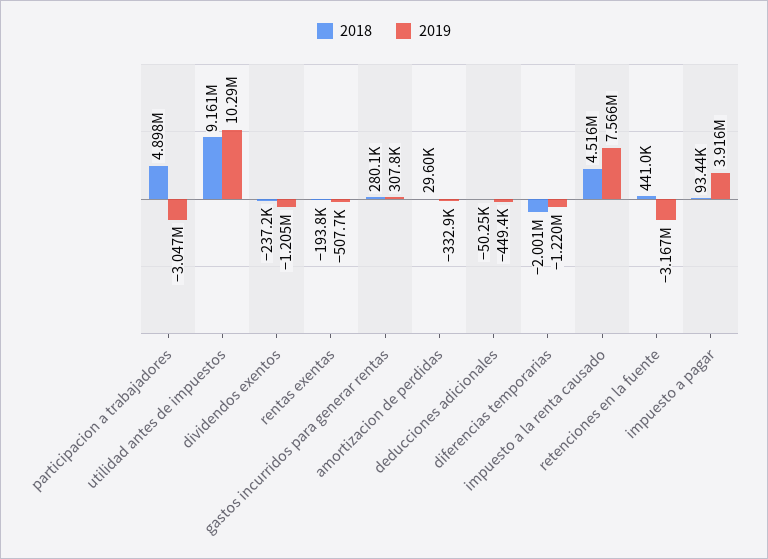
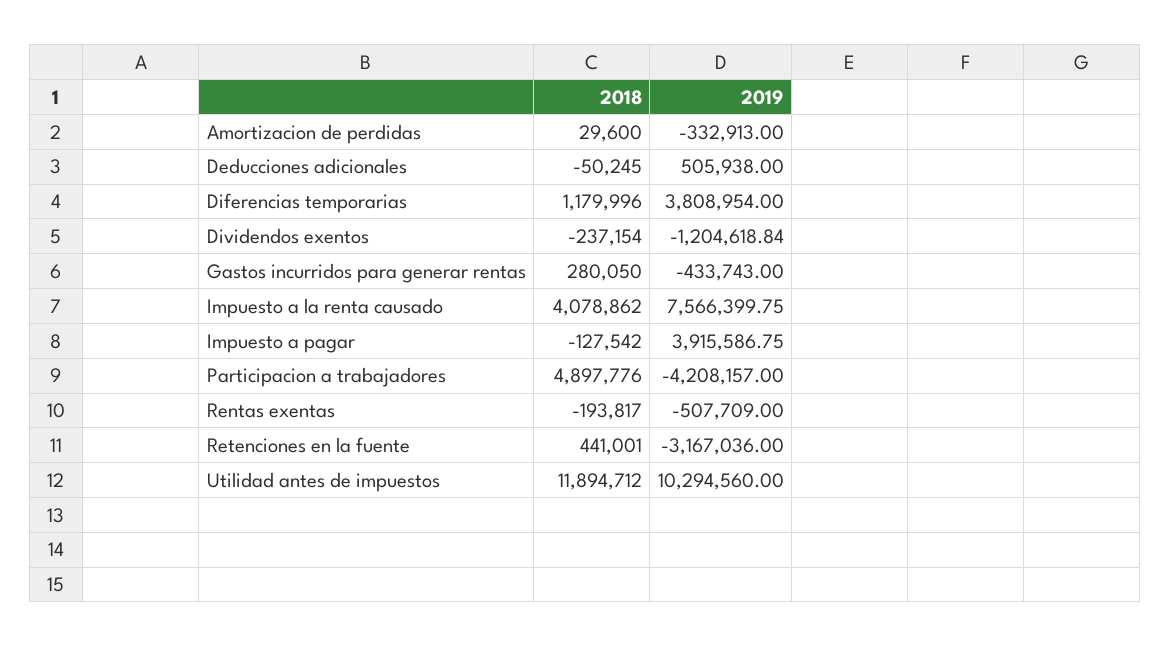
2019, participacion a trabajadores: -3047000 -> -4208157
2018, utilidad antes de impuestos: 9161000 -> 11894712
2019, gastos incurridos para generar rentas: 307800 -> -433743
2019, deducciones adicionales: -449400 -> 505938
2018, diferencias temporarias: -2001000 -> 1179996
2019, diferencias temporarias: -1220000 -> 3808954
2018, impuesto a la renta causado: 4516000 -> 4078862
2018, impuesto a pagar: 93440 -> -127542

